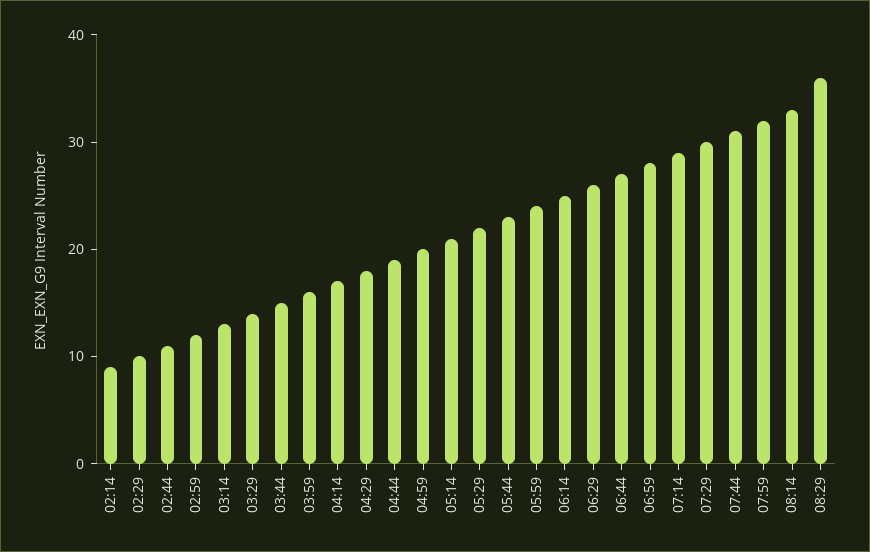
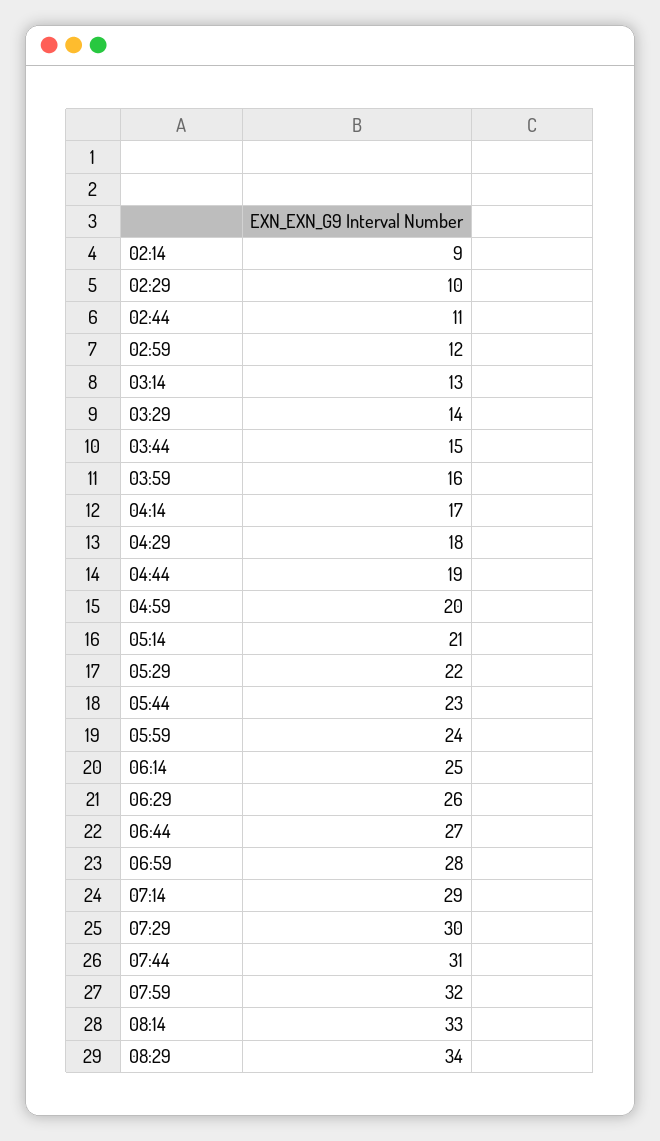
08:29: 36 -> 34

